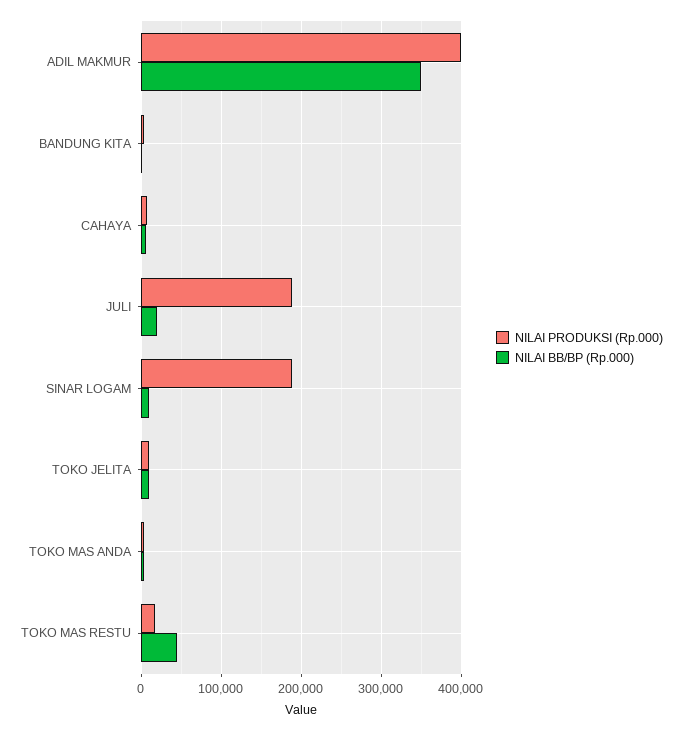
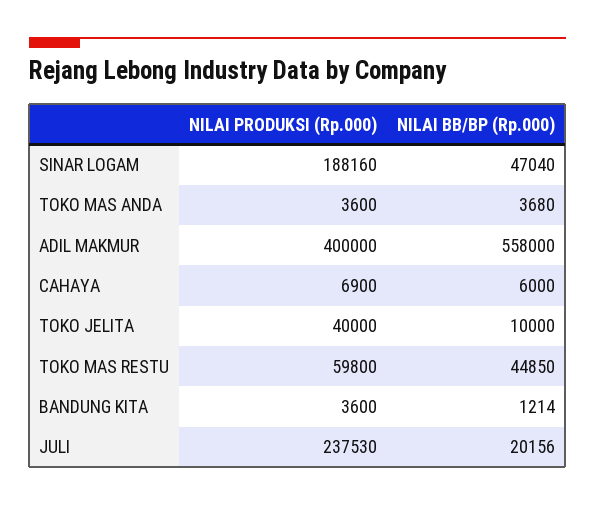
NILAI BB/BP (Rp.000), ADIL MAKMUR: 350000 -> 558000
NILAI PRODUKSI (Rp.000), JULI: 190000 -> 237530
NILAI BB/BP (Rp.000), SINAR LOGAM: 10000 -> 47040
NILAI PRODUKSI (Rp.000), TOKO JELITA: 10000 -> 40000
NILAI PRODUKSI (Rp.000), TOKO MAS RESTU: 20000 -> 59800

